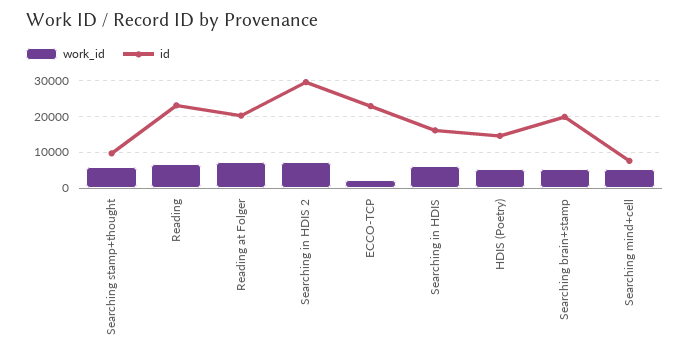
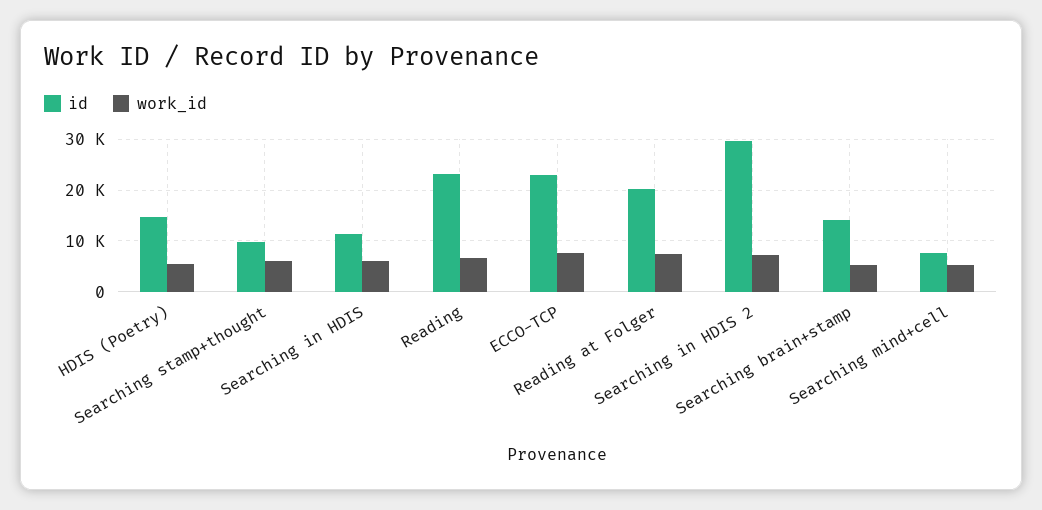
work_id, ECCO-TCP: 2000 -> 8000
id, Searching in HDIS: 16000 -> 12000
id, Searching brain+stamp: 20000 -> 14000

